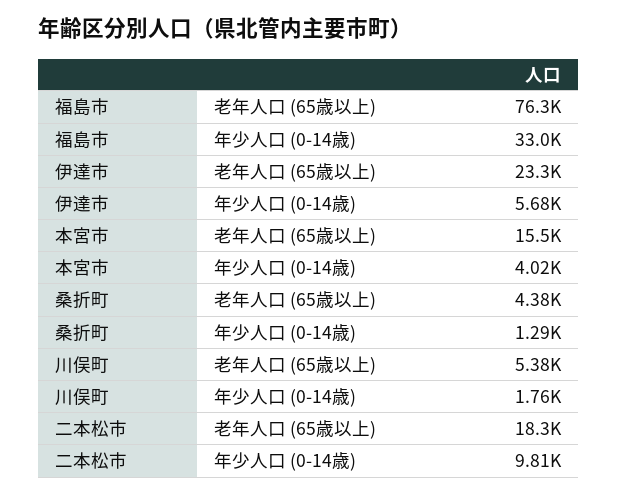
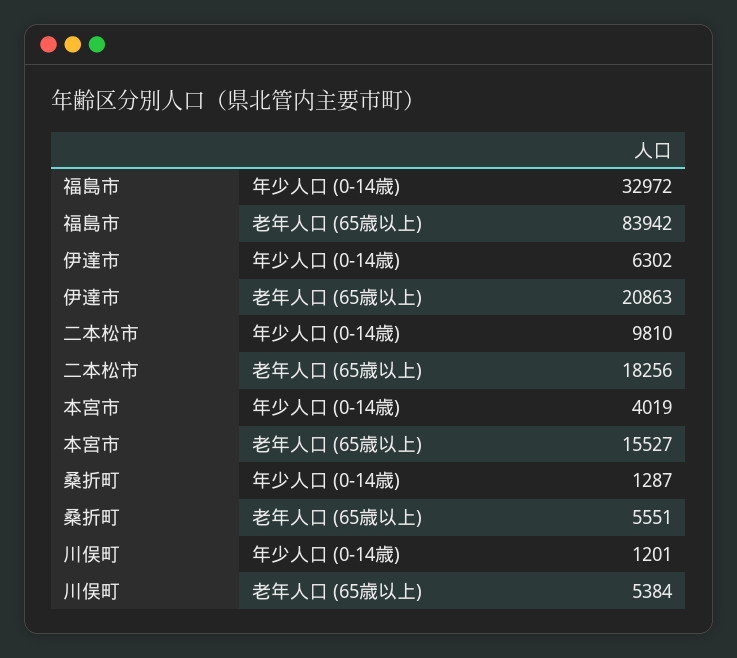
福島市, 老年人口 (65歳以上): 76300 -> 83942
伊達市, 老年人口 (65歳以上): 23300 -> 20863
伊達市, 年少人口 (0-14歳): 5680 -> 6302
桑折町, 老年人口 (65歳以上): 4380 -> 5551
川俣町, 年少人口 (0-14歳): 1760 -> 1201

